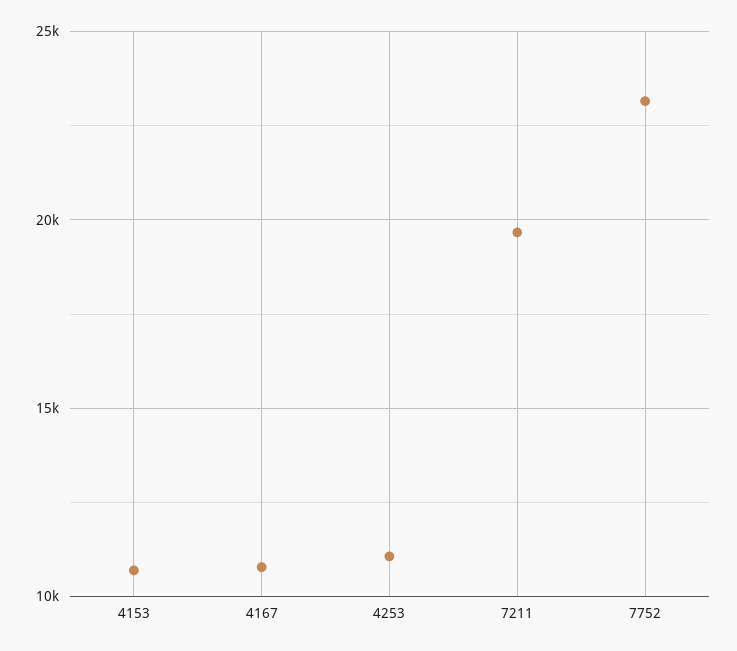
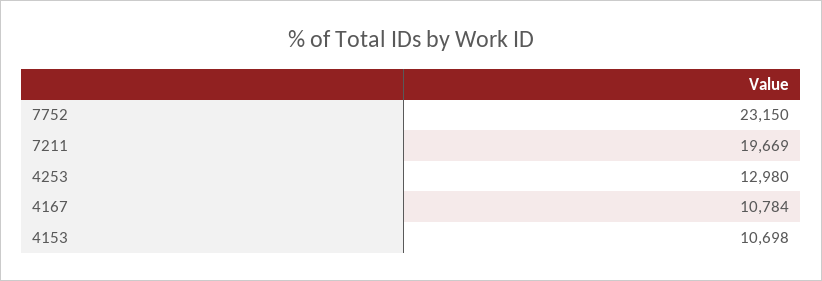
4253: 11000 -> 12980

